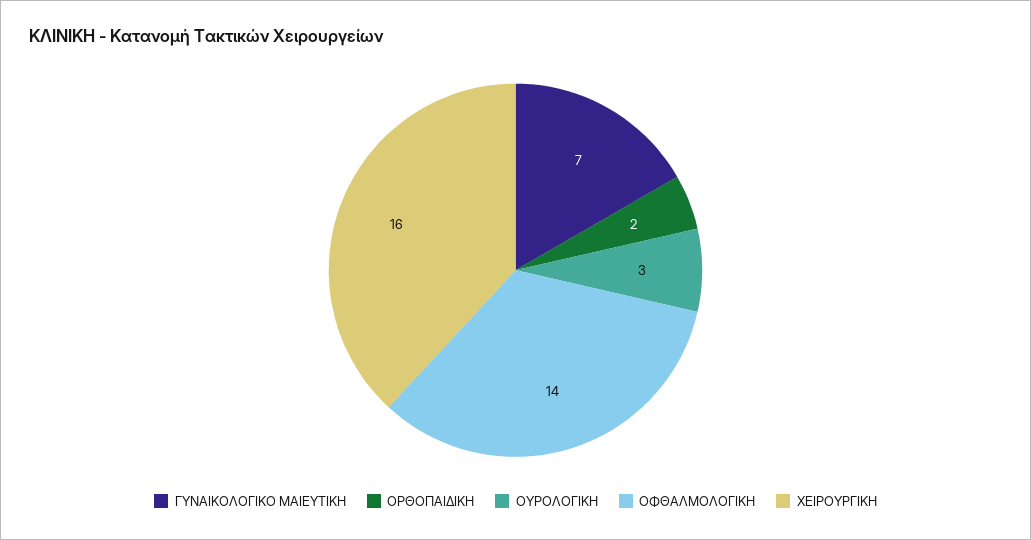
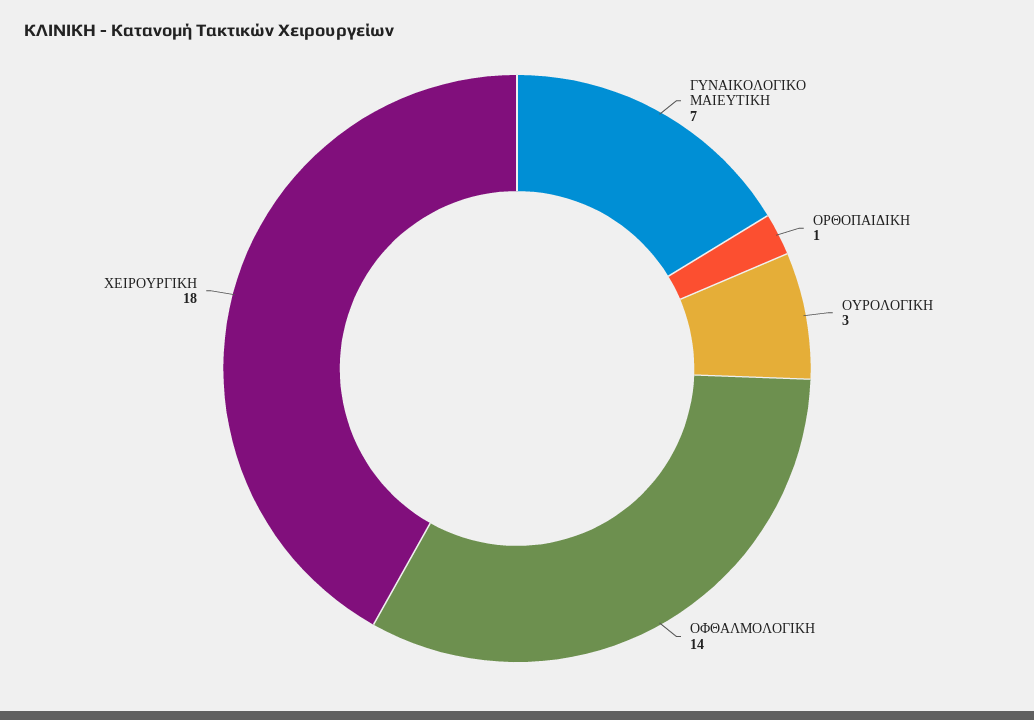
ΟΡΘΟΠΑΙΔΙΚΗ: 2 -> 1
ΧΕΙΡΟΥΡΓΙΚΗ: 16 -> 18

